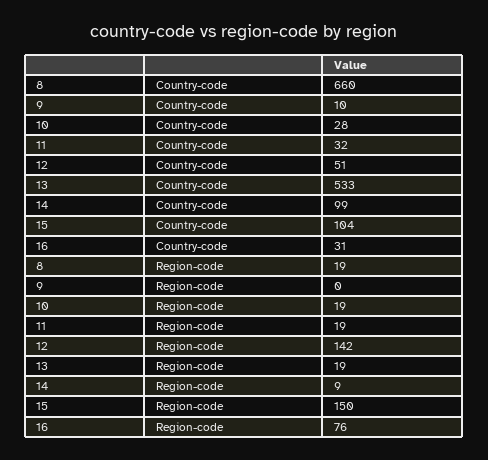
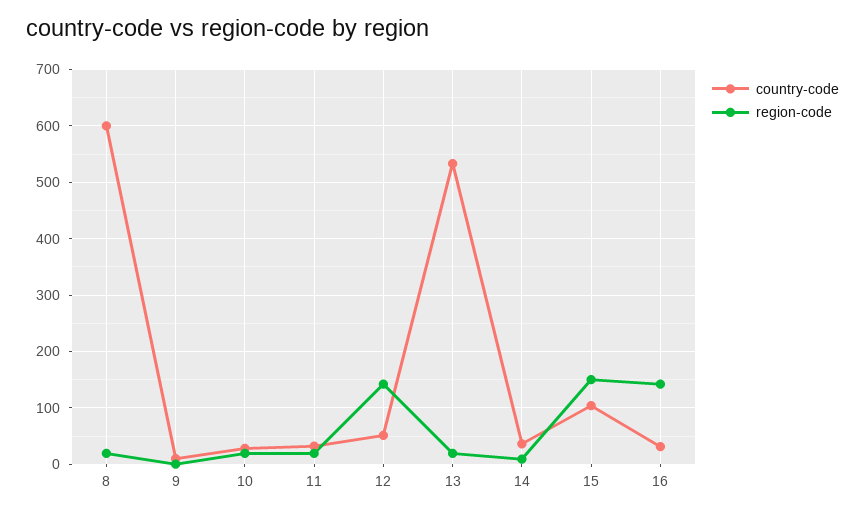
Country-code, 8: 660 -> 600
Country-code, 14: 99 -> 40
Region-code, 16: 76 -> 140

